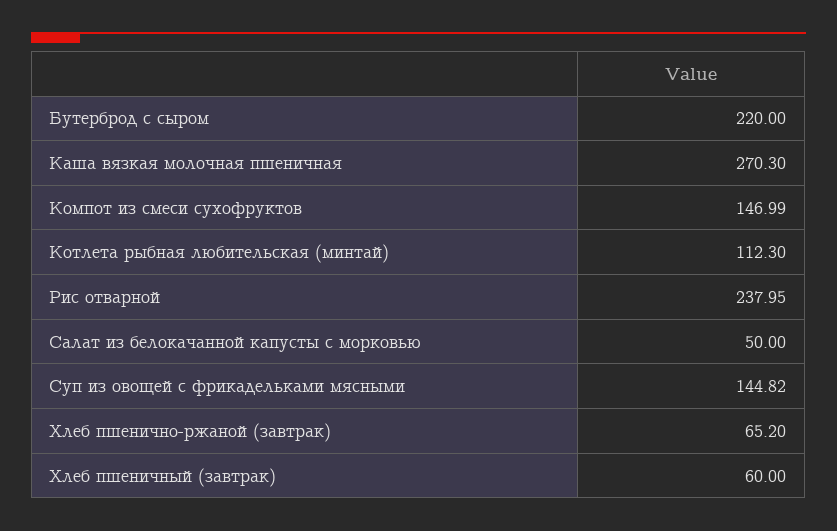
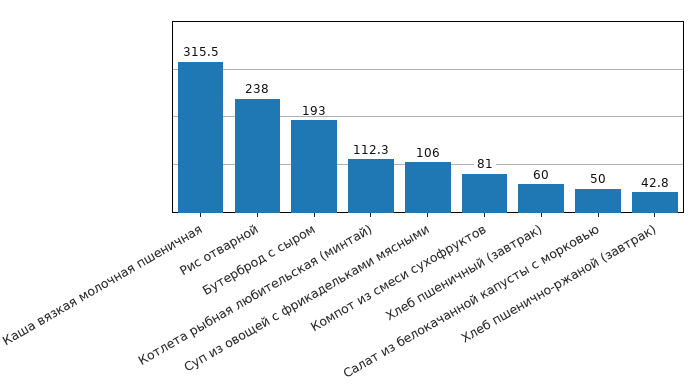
Бутерброд с сыром: 220 -> 193
Каша вязкая молочная пшеничная: 270.3 -> 315.5
Компот из смеси сухофруктов: 146.99 -> 81
Суп из овощей с фрикадельками мясными: 144.82 -> 106
Хлеб пшенично-ржаной (завтрак): 65.2 -> 42.8

